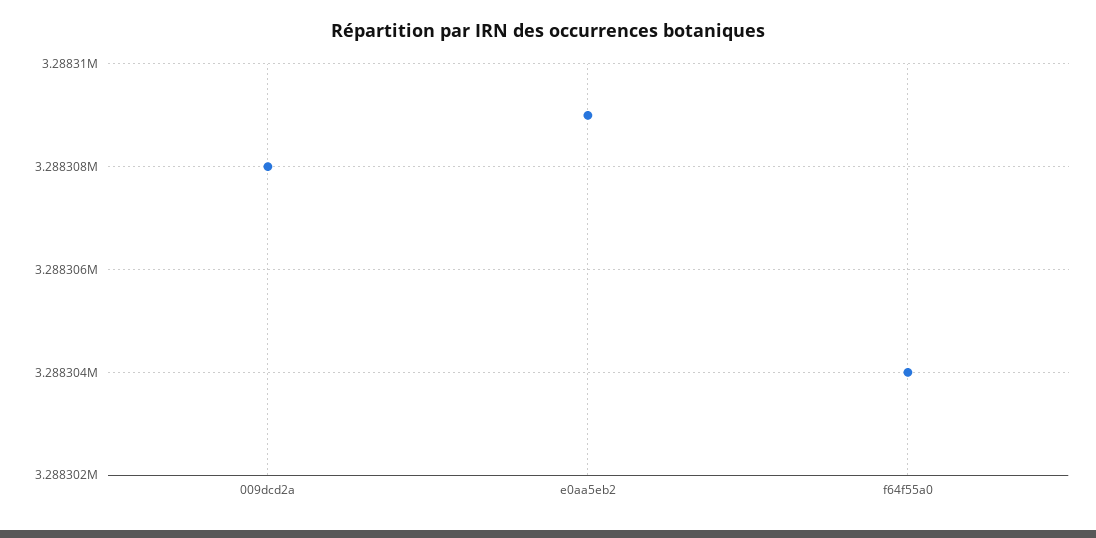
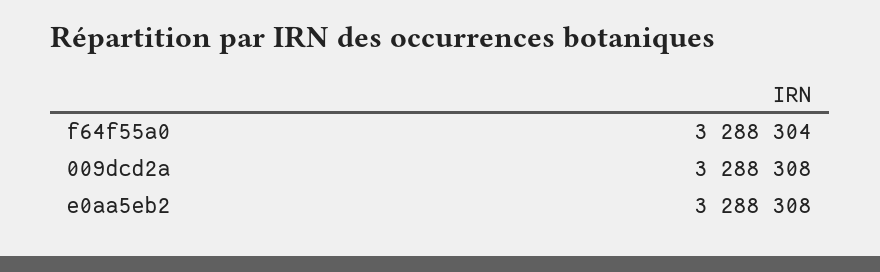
e0aa5eb2: 3288309 -> 3288308

